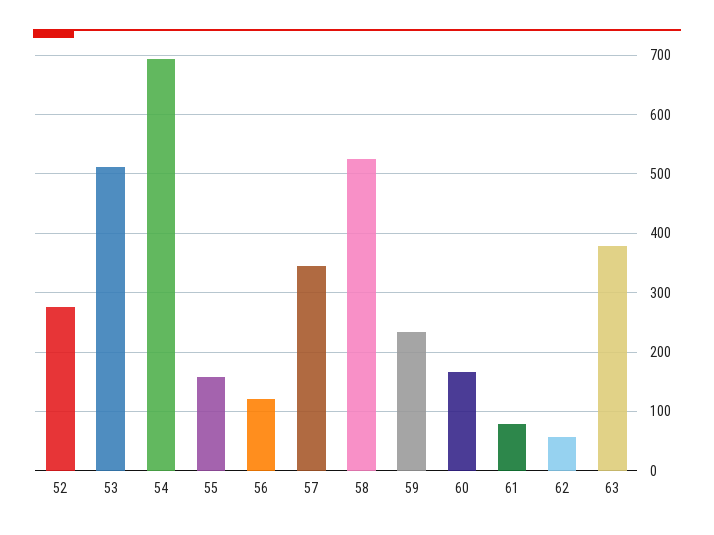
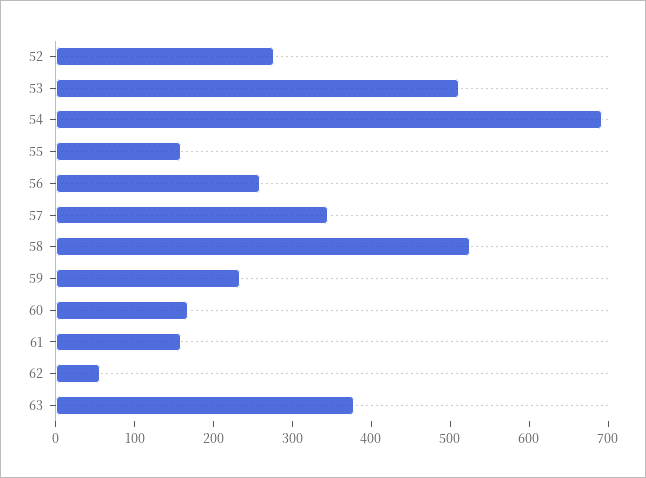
56: 120 -> 260
61: 80 -> 160

